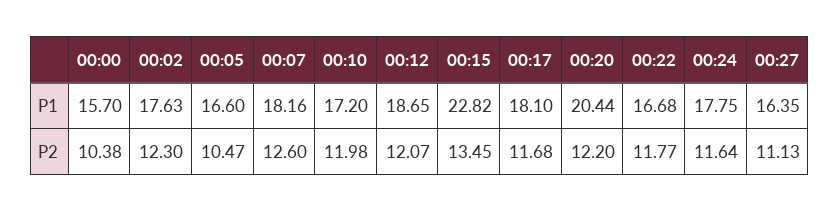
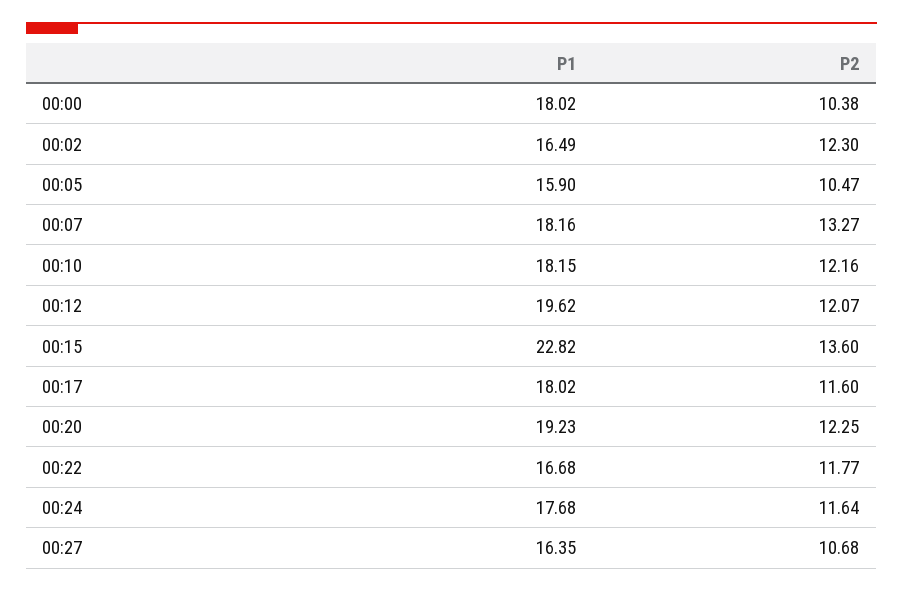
00:00, P1: 15.7 -> 18.02
00:02, P1: 17.63 -> 16.49
00:05, P1: 16.6 -> 15.9
00:10, P1: 17.2 -> 18.15
00:12, P1: 18.65 -> 19.62
00:17, P1: 18.1 -> 18.02
00:20, P1: 20.44 -> 19.23
00:24, P1: 17.75 -> 17.68
00:07, P2: 12.6 -> 13.27
00:10, P2: 11.98 -> 12.16
00:15, P2: 13.45 -> 13.6
00:17, P2: 11.68 -> 11.6
00:20, P2: 12.2 -> 12.25
00:27, P2: 11.13 -> 10.68

